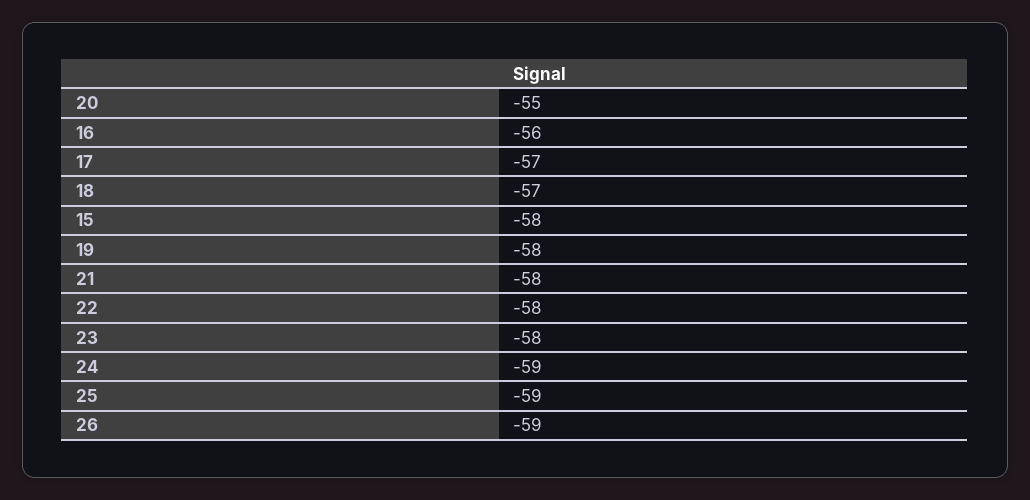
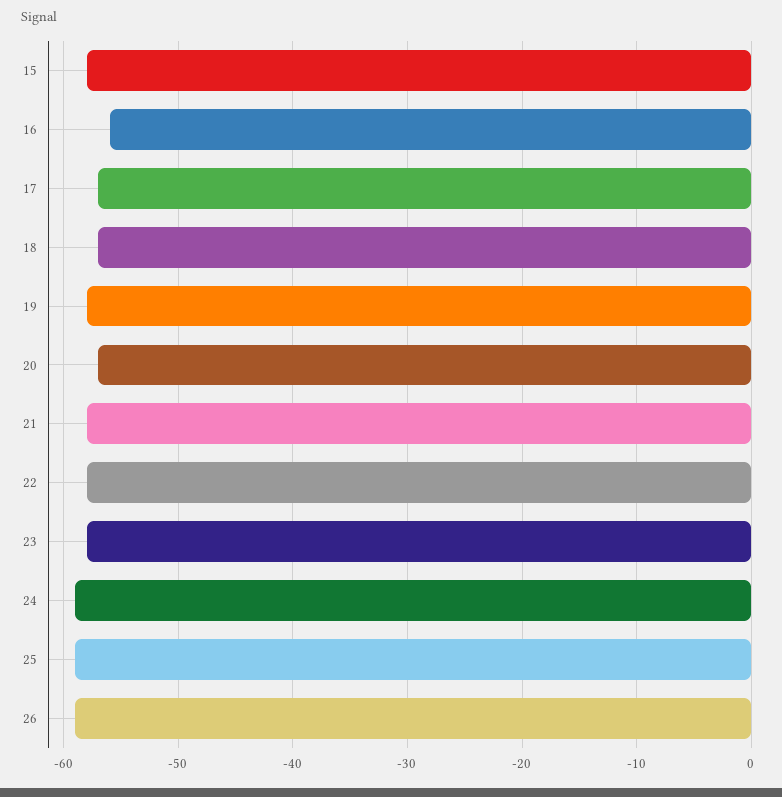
20: -55 -> -57

